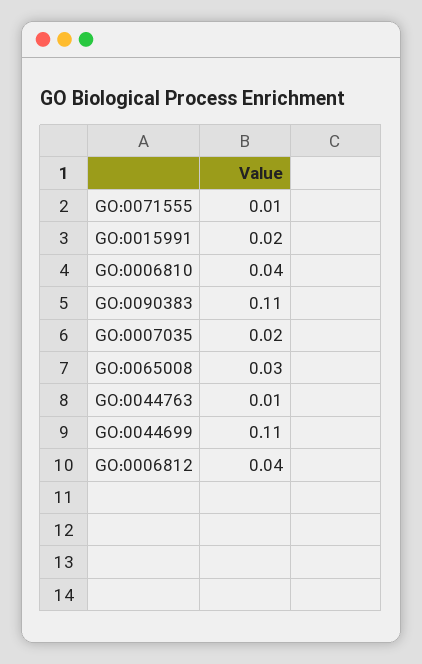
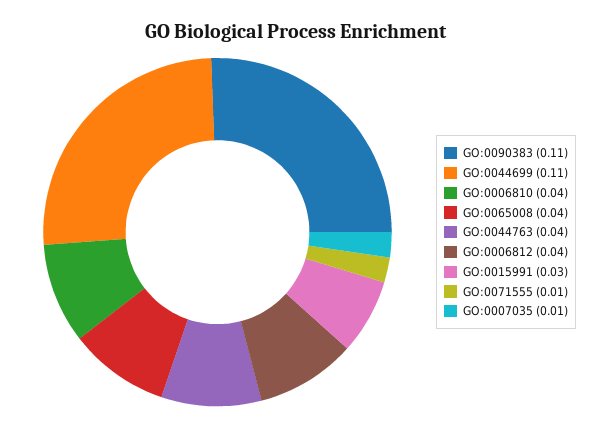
GO:0015991: 0.02 -> 0.03
GO:0007035: 0.02 -> 0.01
GO:0065008: 0.03 -> 0.04
GO:0044763: 0.01 -> 0.04

